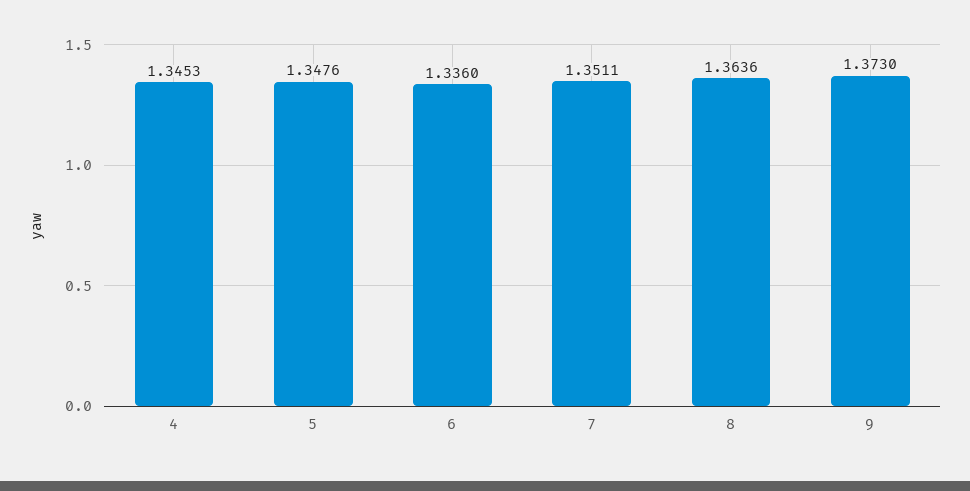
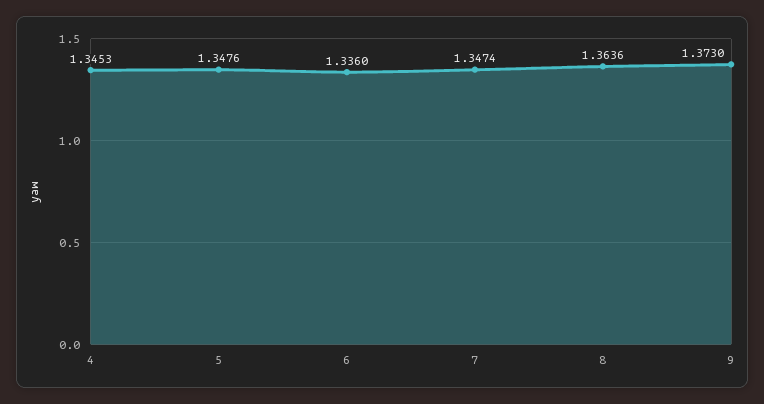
7: 1.3511 -> 1.3474

